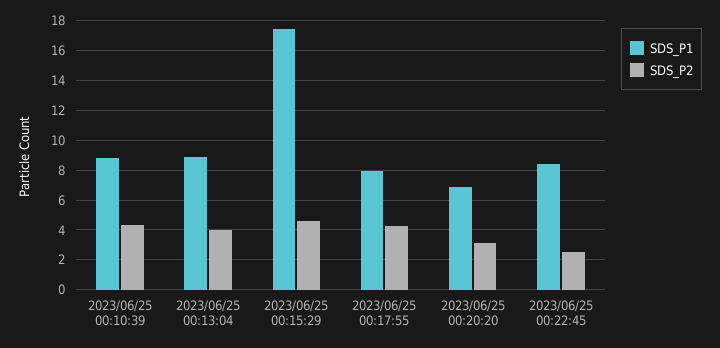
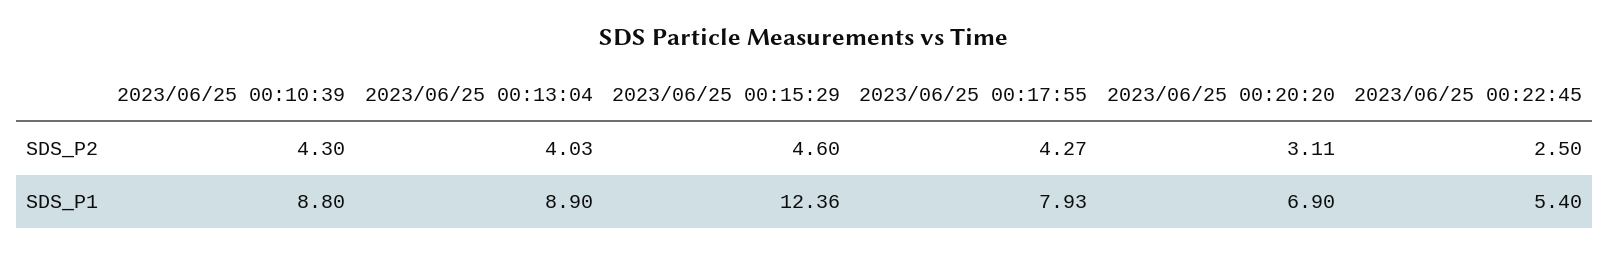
SDS_P1, 2023/06/25 00:15:29: 17.5 -> 12.36
SDS_P1, 2023/06/25 00:22:45: 8.5 -> 5.4

